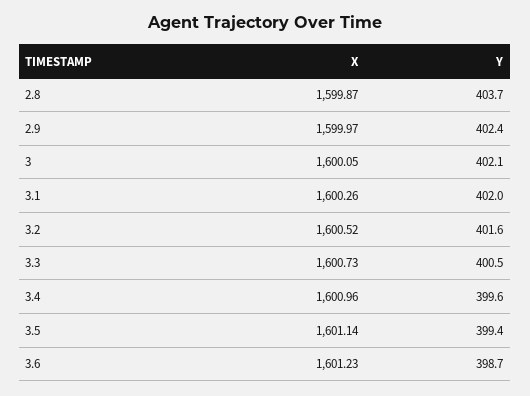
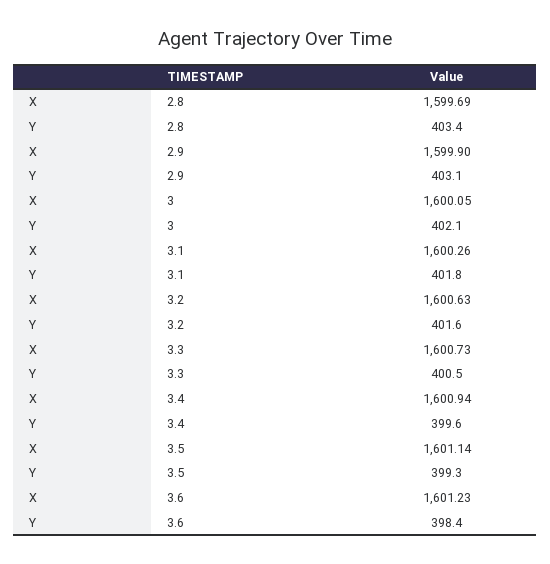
X, 2.8: 1599.87 -> 1599.69
Y, 2.8: 403.7 -> 403.4
X, 2.9: 1599.97 -> 1599.9
Y, 2.9: 402.4 -> 403.1
Y, 3.1: 402 -> 401.8
X, 3.2: 1600.52 -> 1600.63
X, 3.4: 1600.96 -> 1600.94
Y, 3.5: 399.4 -> 399.3
Y, 3.6: 398.7 -> 398.4

